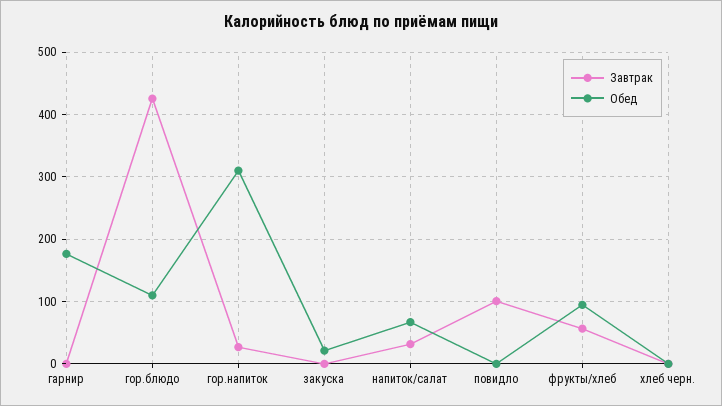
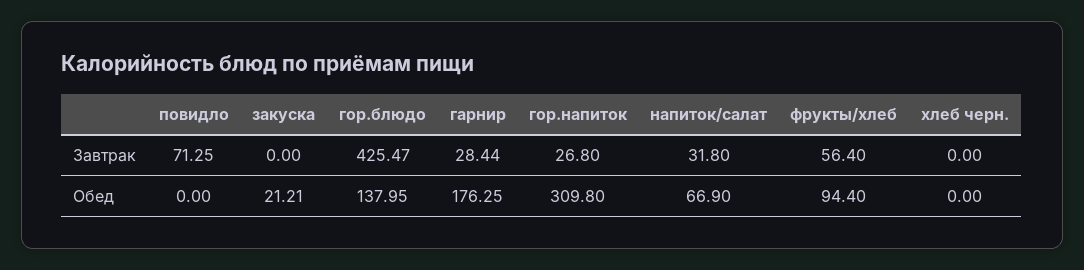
Завтрак, гарнир: 0 -> 28.44
Обед, гор.блюдо: 110 -> 137.95
Завтрак, повидло: 100 -> 71.25

